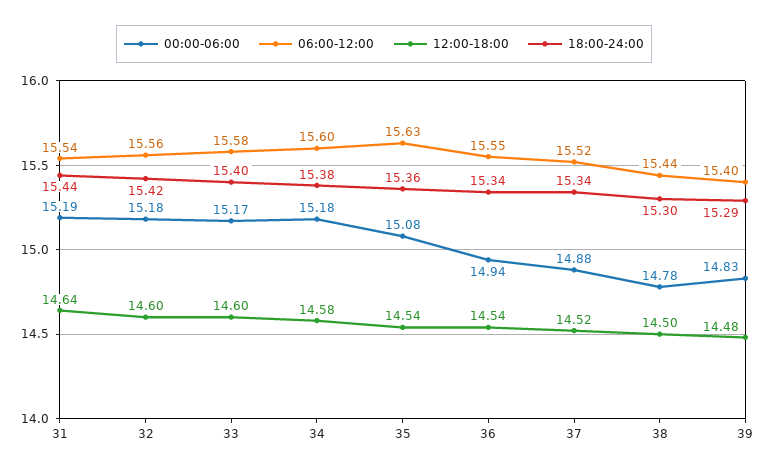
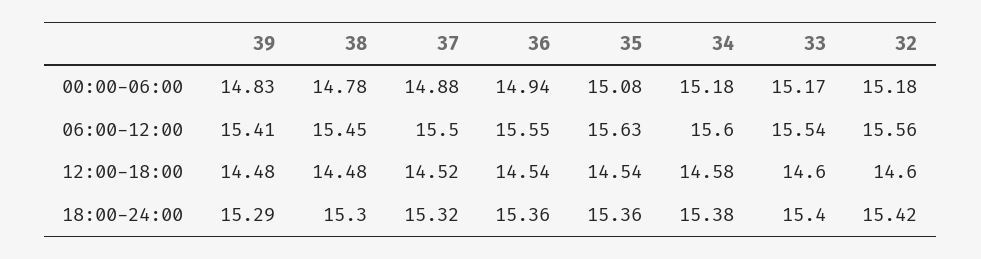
00:00-06:00, 31: 15.19 -> none
06:00-12:00, 31: 15.54 -> none
12:00-18:00, 31: 14.64 -> none
18:00-24:00, 31: 15.44 -> none
06:00-12:00, 33: 15.58 -> 15.54
18:00-24:00, 36: 15.34 -> 15.36
06:00-12:00, 37: 15.52 -> 15.5
18:00-24:00, 37: 15.34 -> 15.32
06:00-12:00, 38: 15.44 -> 15.45
12:00-18:00, 38: 14.5 -> 14.48
06:00-12:00, 39: 15.4 -> 15.41

